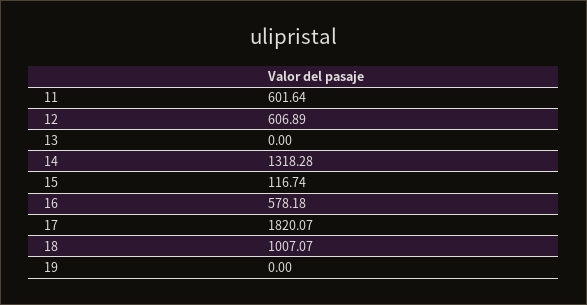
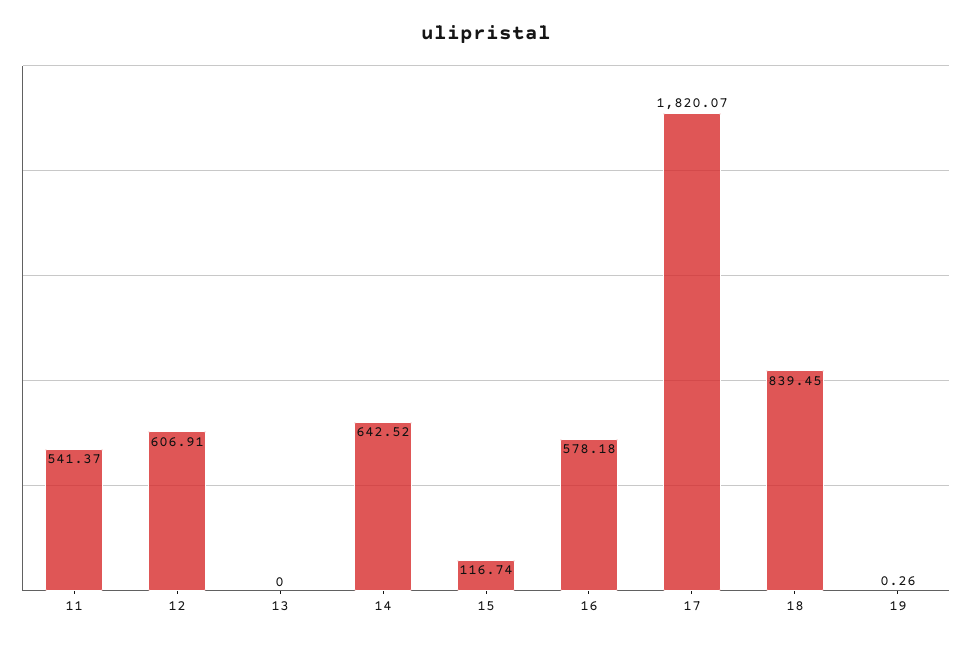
11: 601.64 -> 541.37
12: 606.89 -> 606.91
14: 1318.28 -> 642.52
18: 1007.07 -> 839.45
19: 0 -> 0.26

